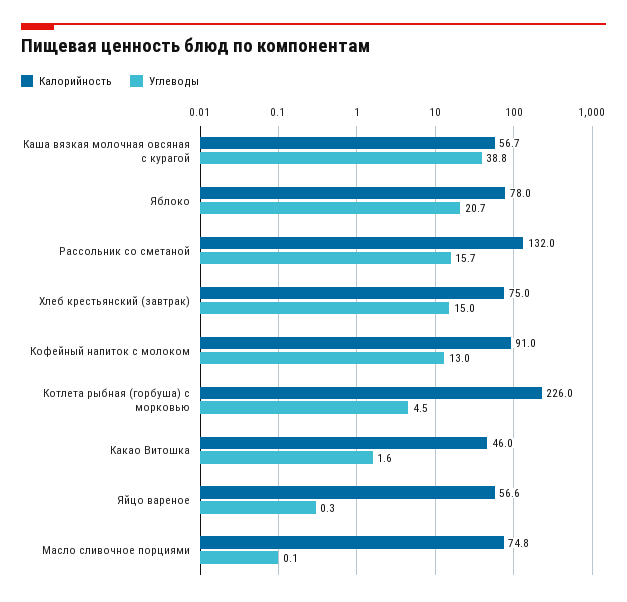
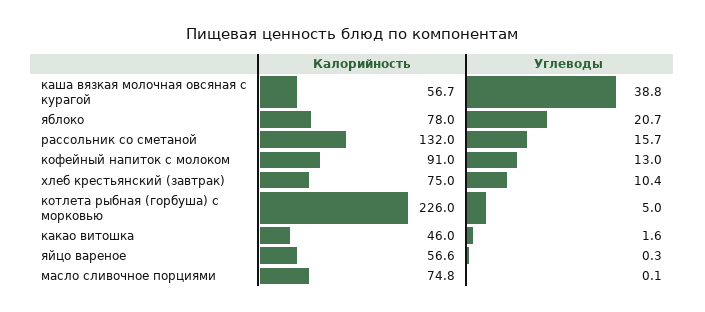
Углеводы, Хлеб крестьянский (завтрак): 15 -> 10.4
Углеводы, Котлета рыбная (горбуша) с морковью: 4.5 -> 5

